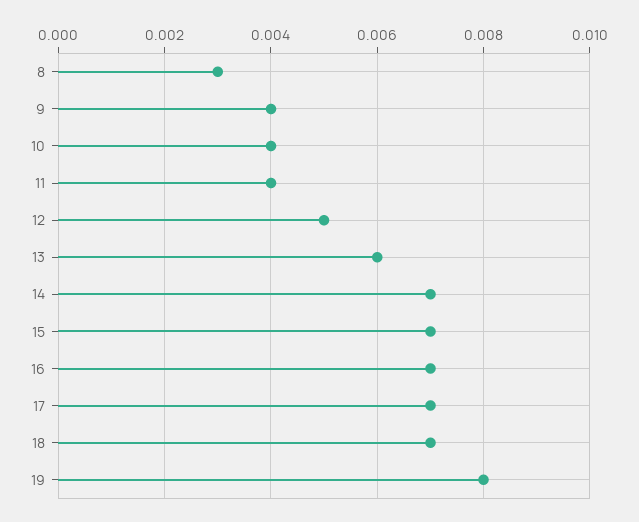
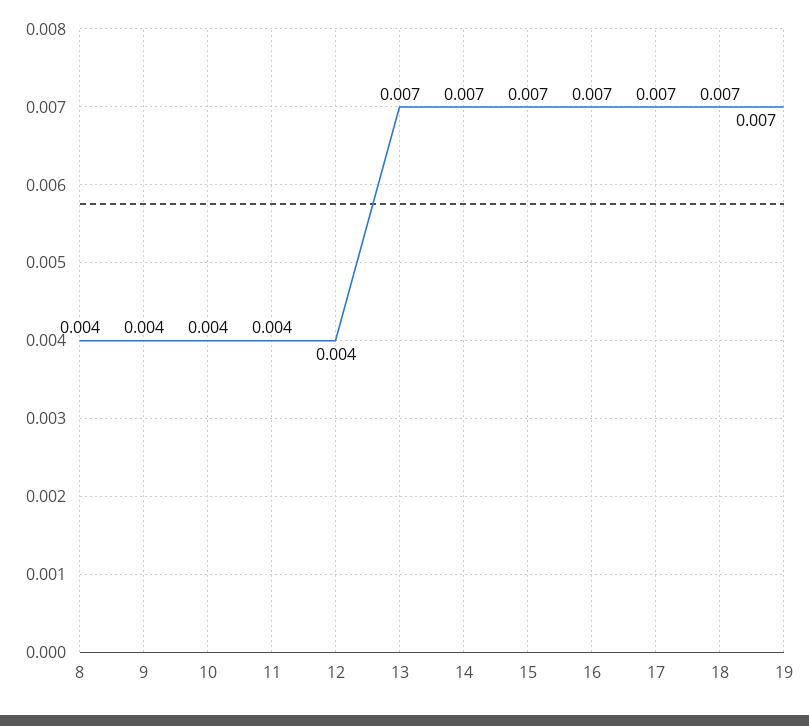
8: 0.003 -> 0.004
12: 0.005 -> 0.004
13: 0.006 -> 0.007
19: 0.008 -> 0.007

